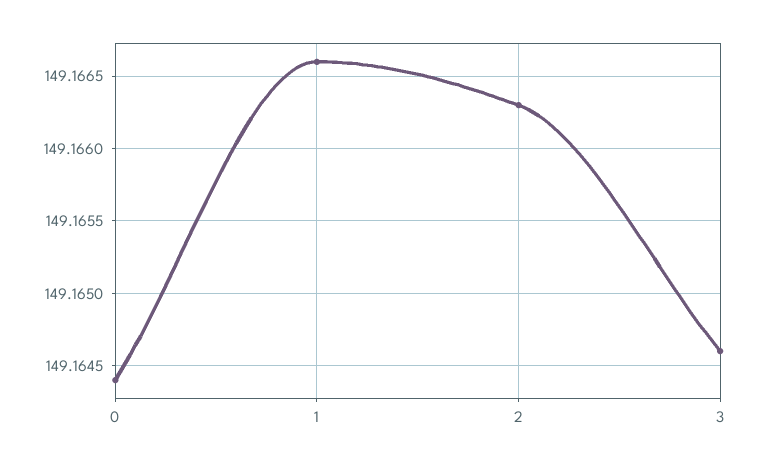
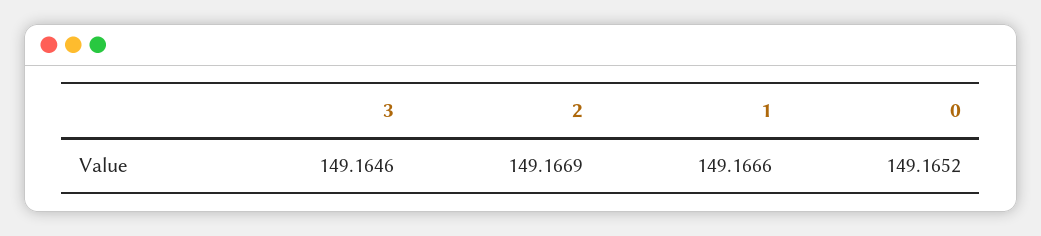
0: 149.1644 -> 149.1652
2: 149.1663 -> 149.1669

